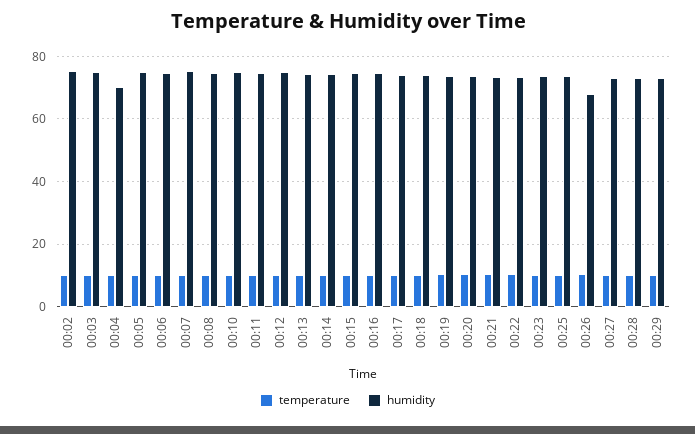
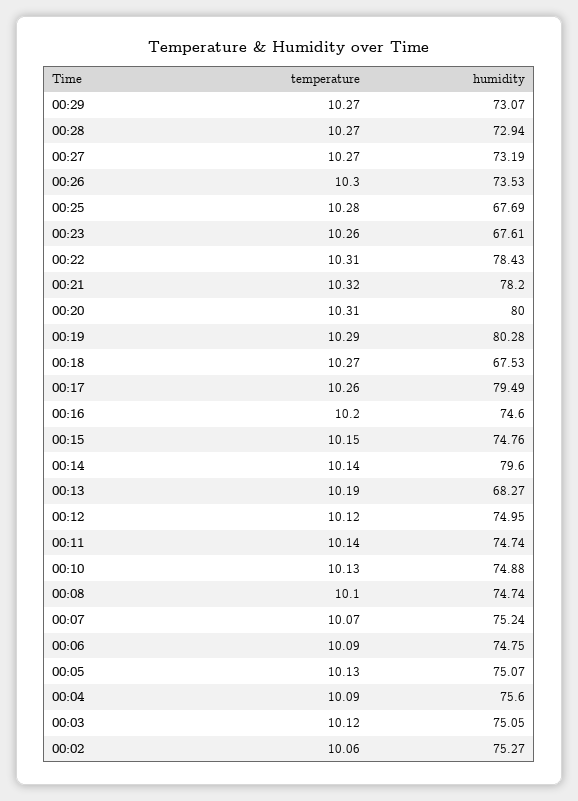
humidity, 00:04: 70 -> 75.6
humidity, 00:13: 74 -> 68.27
humidity, 00:14: 74 -> 79.6
humidity, 00:17: 74 -> 79.49
humidity, 00:18: 74 -> 67.53
humidity, 00:19: 74 -> 80.28
humidity, 00:20: 74 -> 80
humidity, 00:21: 74 -> 78.2
humidity, 00:22: 74 -> 78.43
humidity, 00:23: 74 -> 67.61
humidity, 00:25: 74 -> 67.69
humidity, 00:26: 68 -> 73.53

